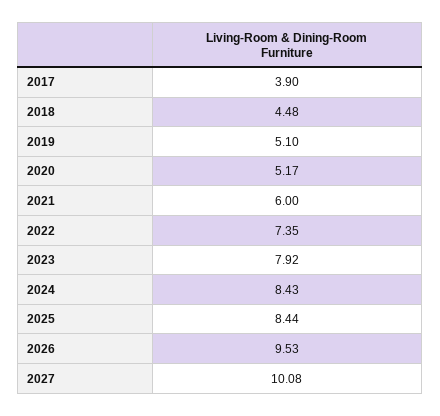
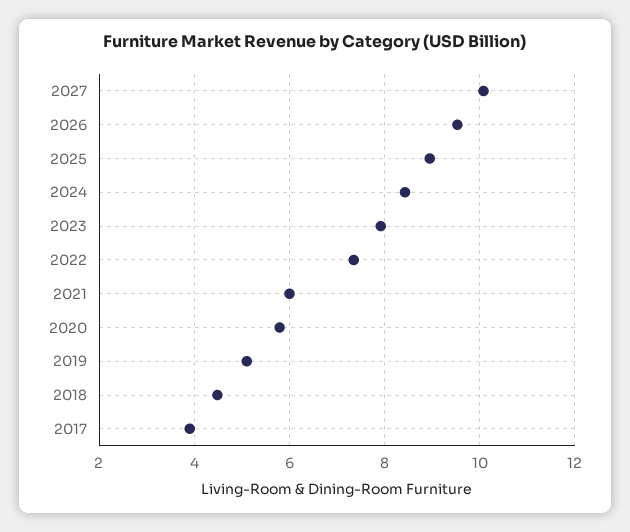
2020: 5.17 -> 5.8
2025: 8.44 -> 9

